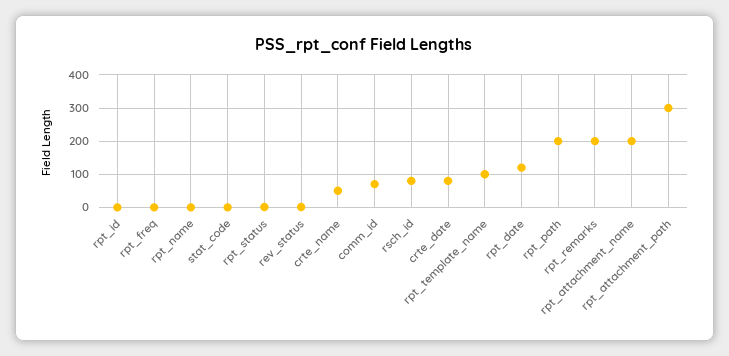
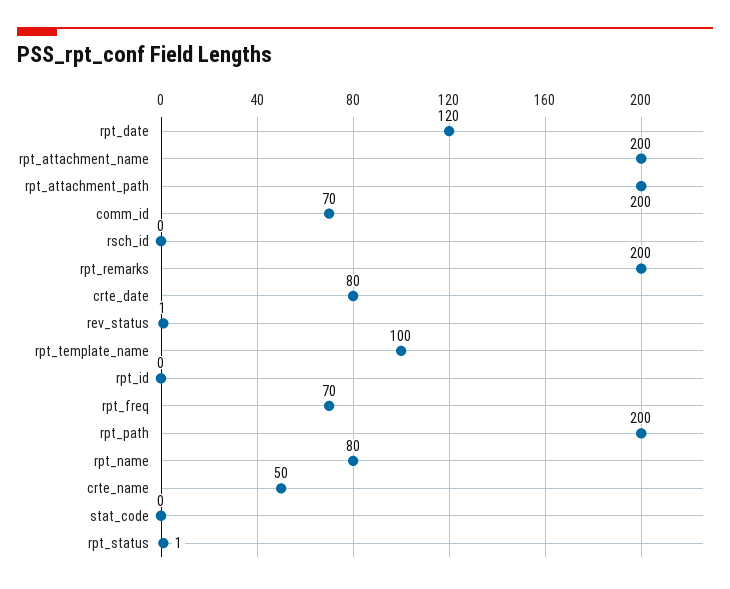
rpt_freq: 0 -> 70
rpt_name: 0 -> 80
rsch_id: 80 -> 0
rpt_attachment_path: 300 -> 200

